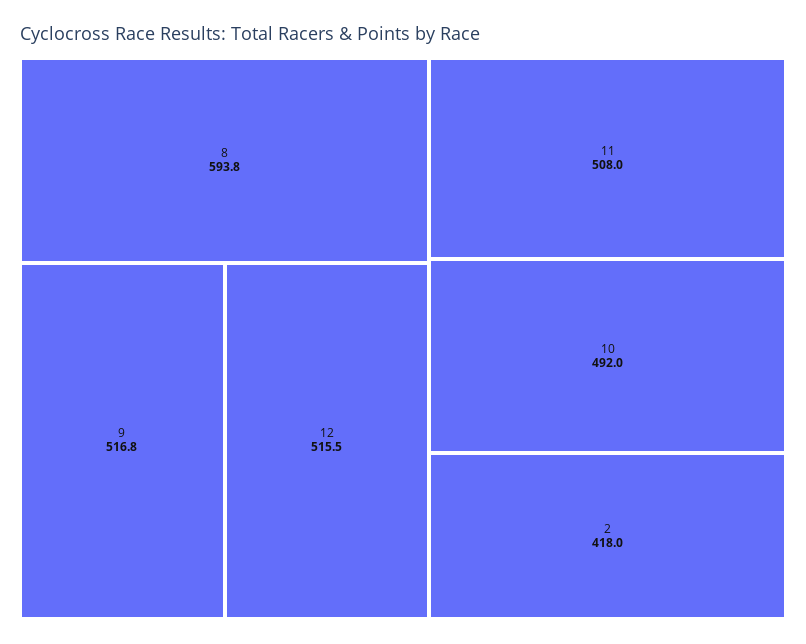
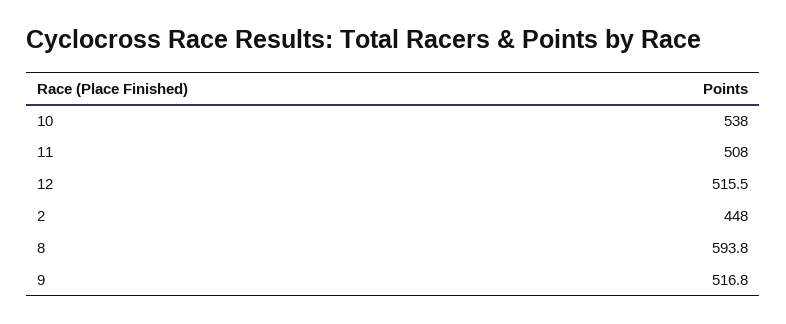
10: 492 -> 538
2: 418 -> 448

